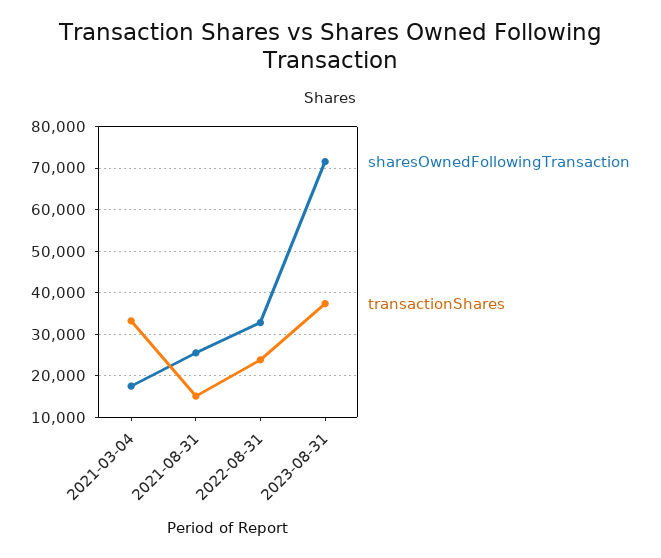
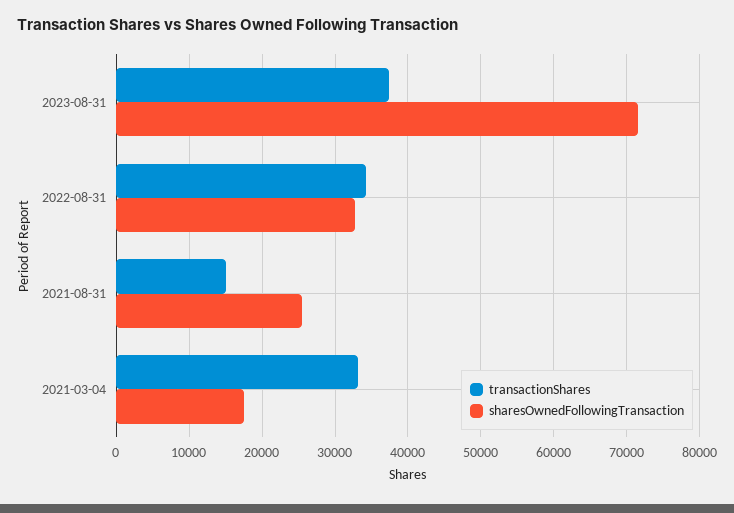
transactionShares, 2022-08-31: 24000 -> 34000

